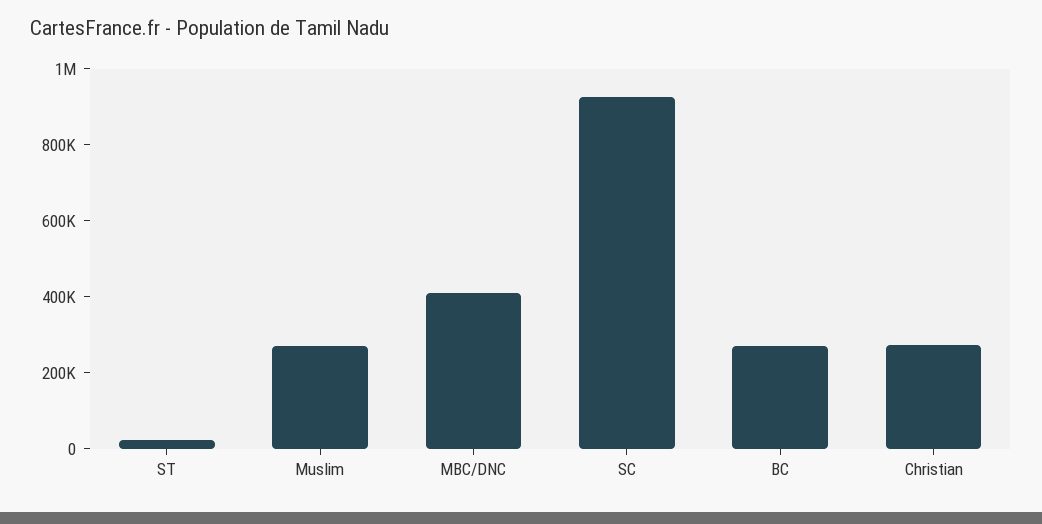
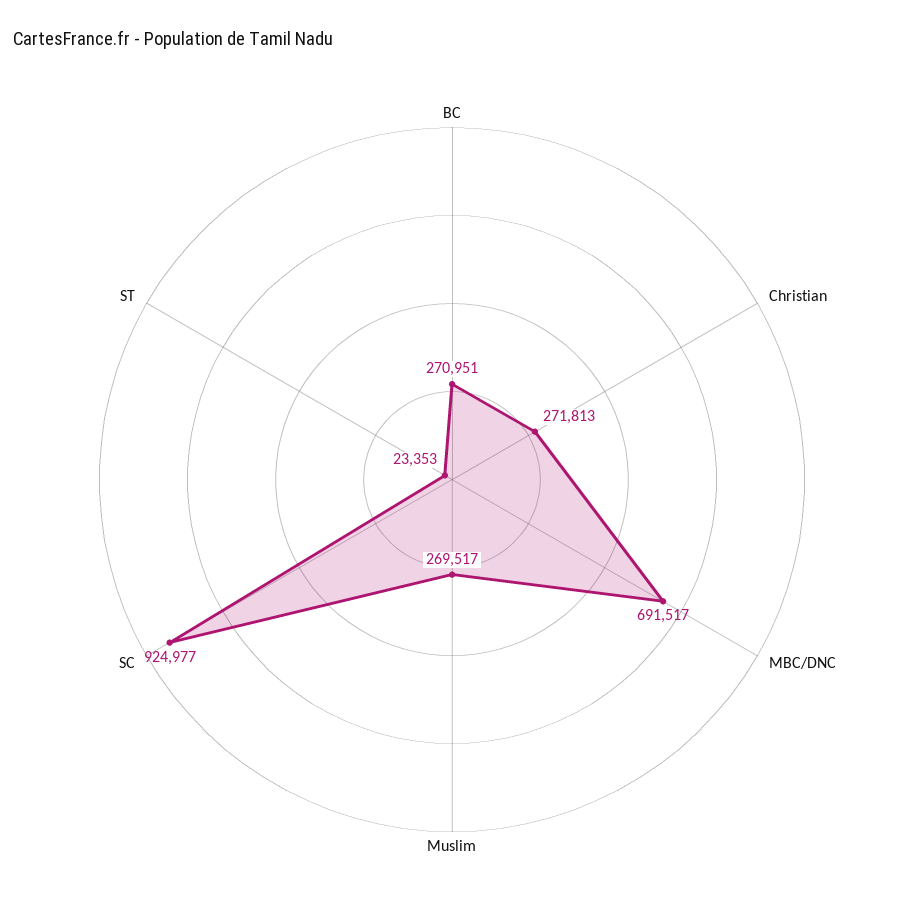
MBC/DNC: 400000 -> 691517

